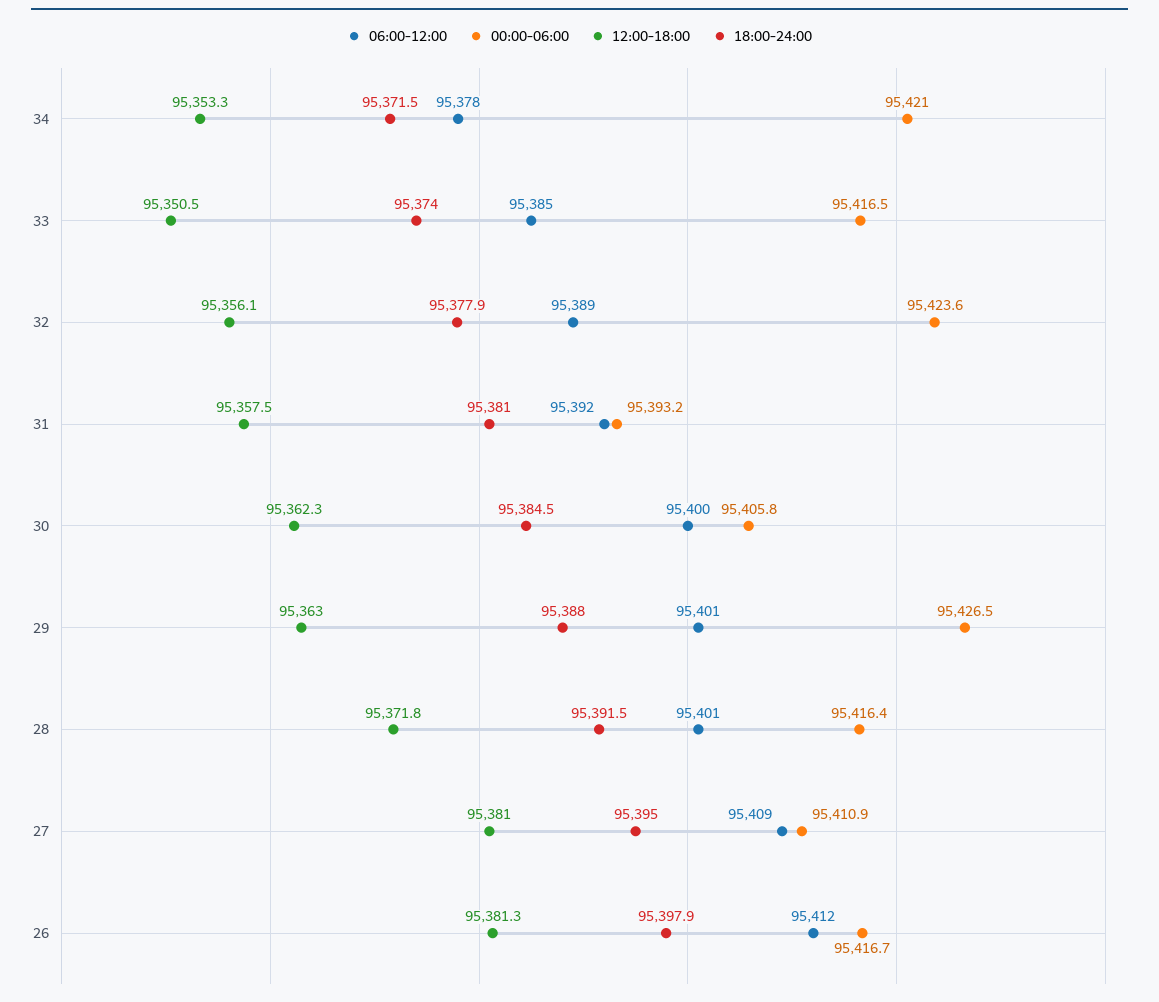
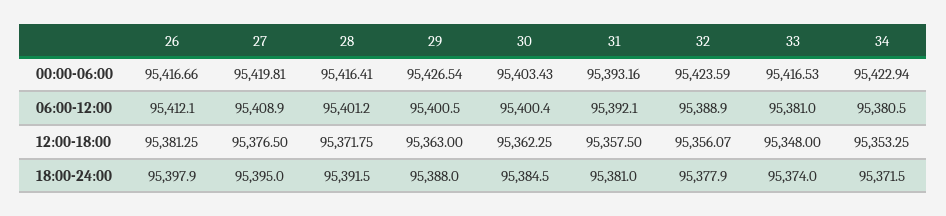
06:00-12:00, 34: 95378 -> 95380.5
00:00-06:00, 34: 95421 -> 95422.94
06:00-12:00, 33: 95385 -> 95381
12:00-18:00, 33: 95350.5 -> 95348
00:00-06:00, 30: 95405.8 -> 95403.43
00:00-06:00, 27: 95410.9 -> 95419.81
12:00-18:00, 27: 95381 -> 95376.5

